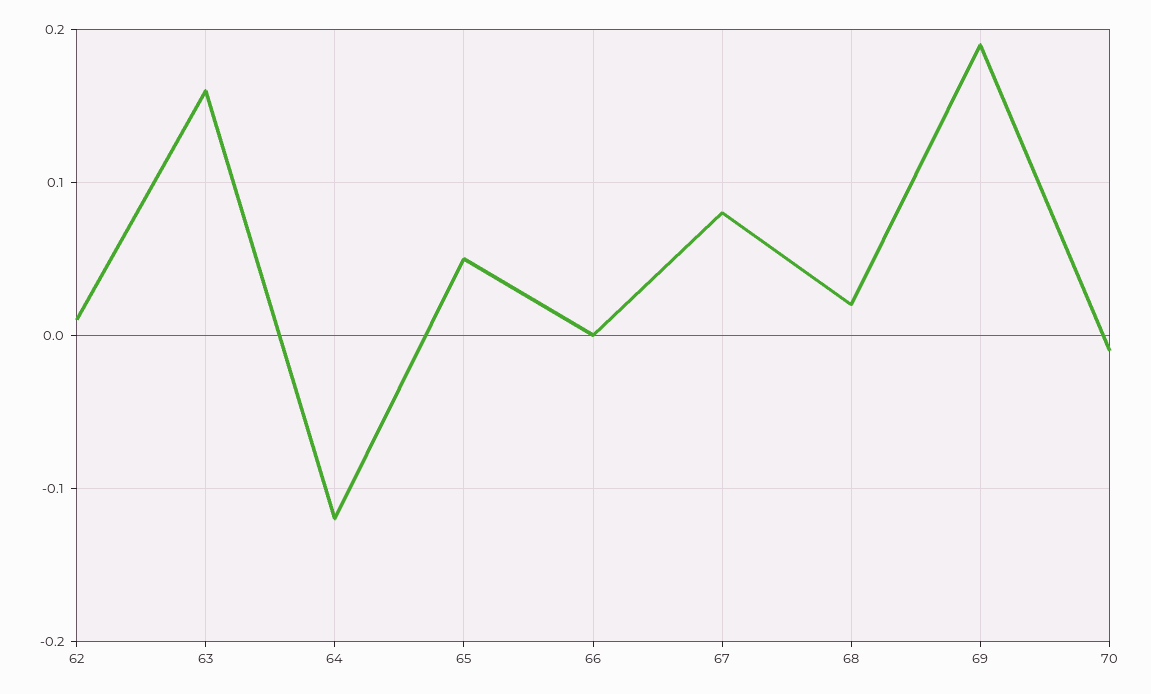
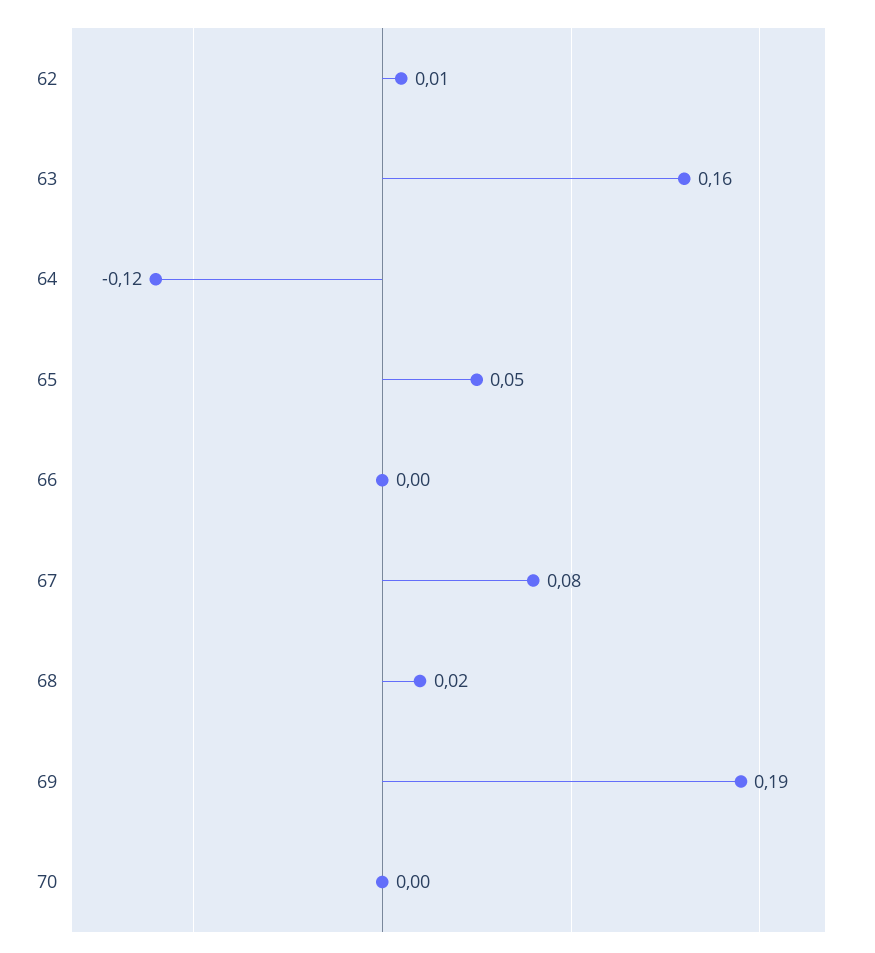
70: -0.01 -> 0

